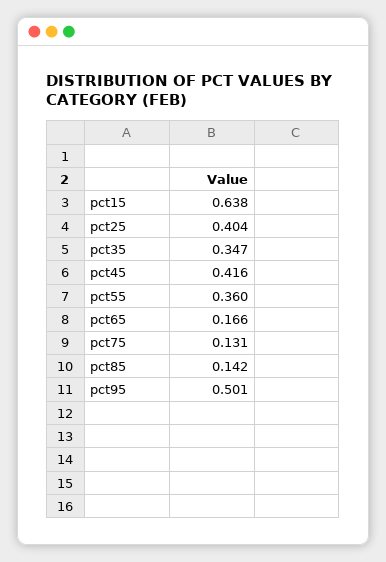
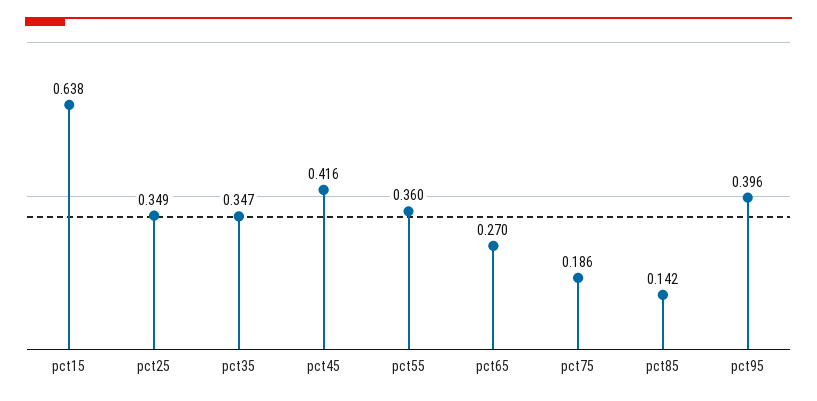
pct25: 0.404 -> 0.349
pct65: 0.166 -> 0.27
pct75: 0.131 -> 0.186
pct95: 0.501 -> 0.396

